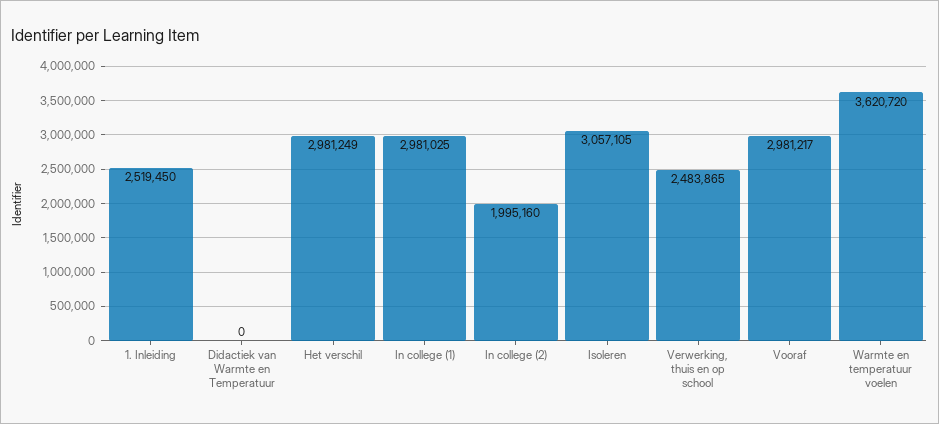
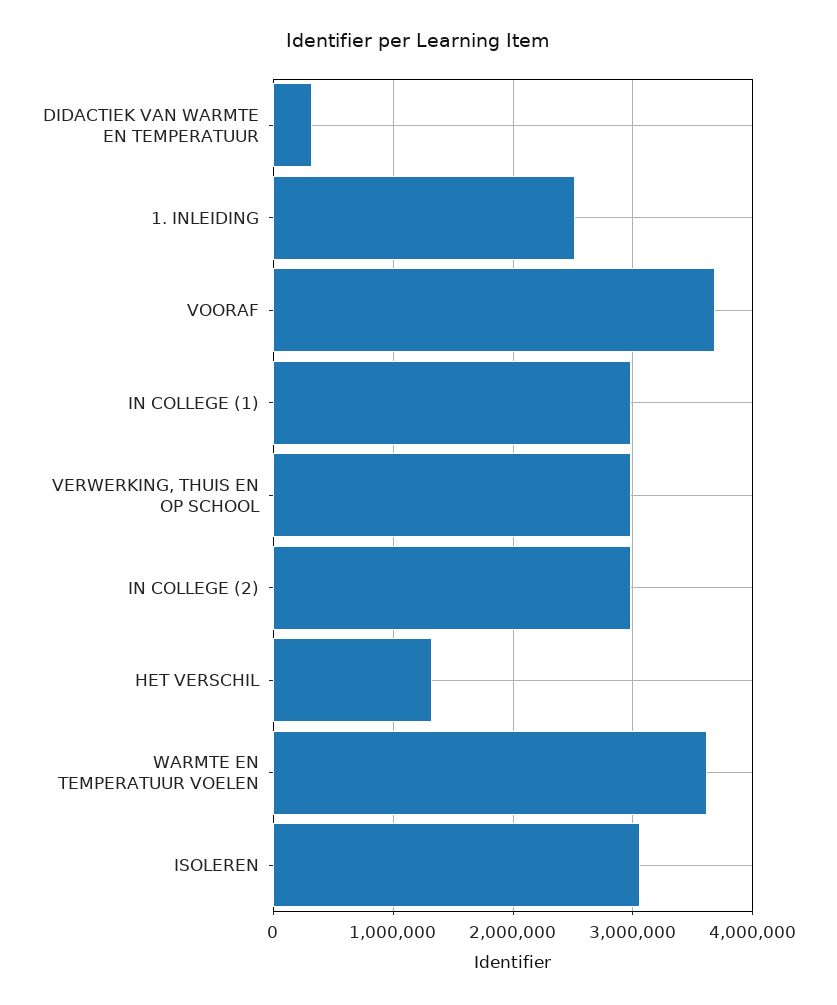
Didactiek van Warmte en Temperatuur: 0 -> 300000
Het verschil: 2981249 -> 1300000
In college (2): 1995160 -> 3000000
Verwerking, thuis en op school: 2483865 -> 3000000
Vooraf: 2981217 -> 3700000

